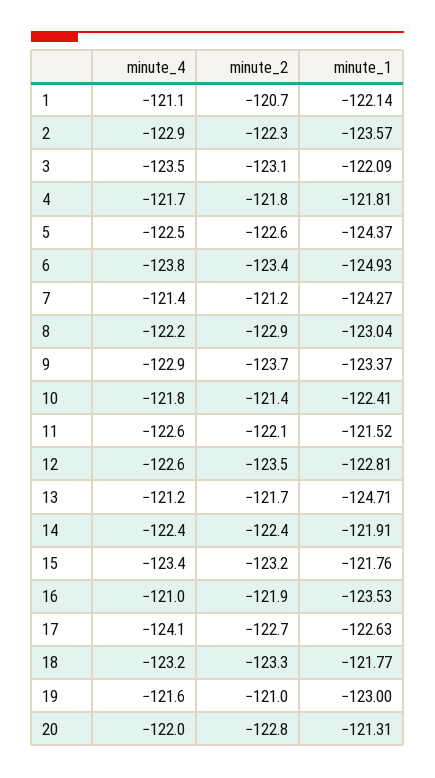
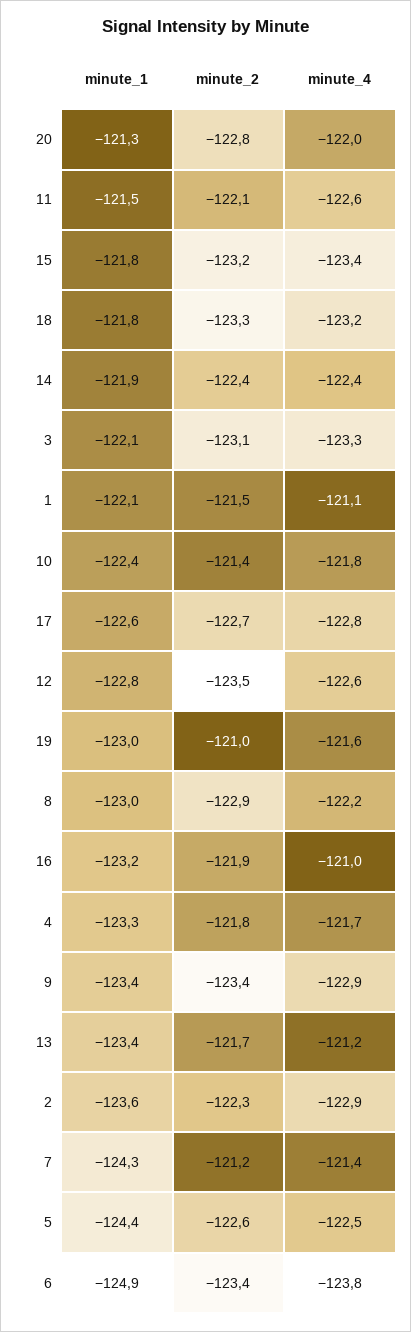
minute_2, 1: -120.7 -> -121.5
minute_4, 3: -123.5 -> -123.3
minute_1, 4: -121.81 -> -123.3
minute_2, 9: -123.7 -> -123.4
minute_1, 13: -124.71 -> -123.4
minute_1, 16: -123.53 -> -123.2
minute_4, 17: -124.1 -> -122.8

